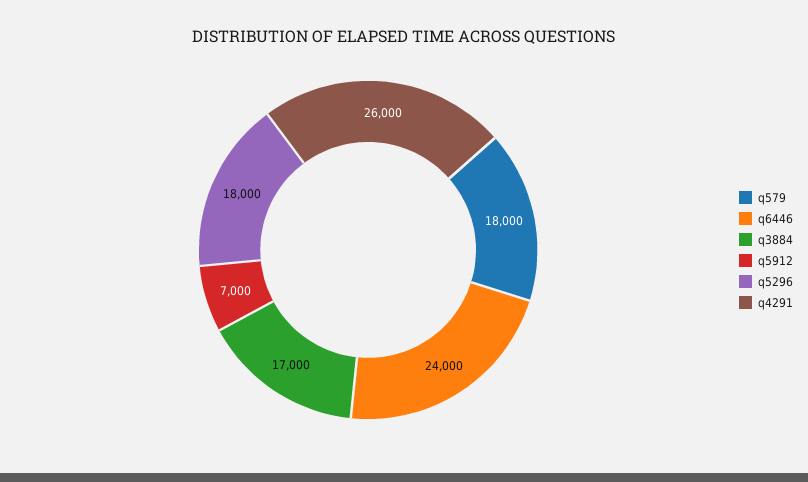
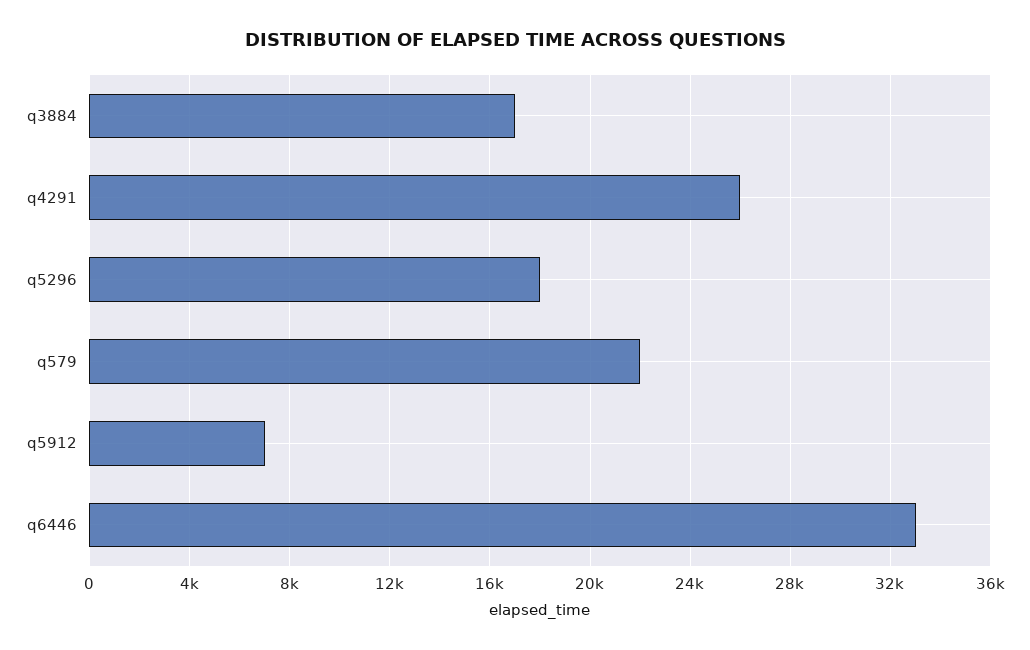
q579: 18000 -> 22000
q6446: 24000 -> 33000

